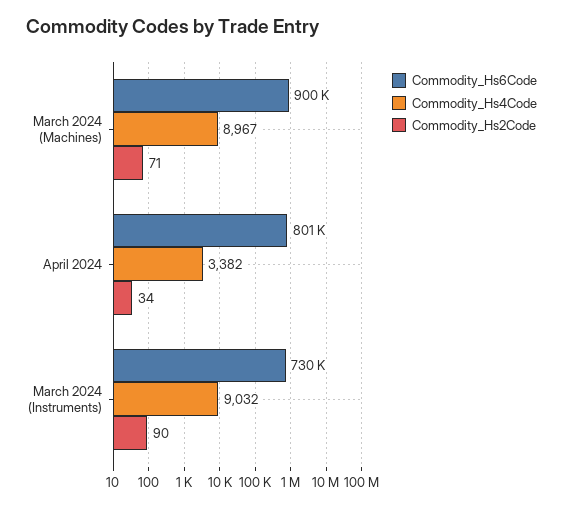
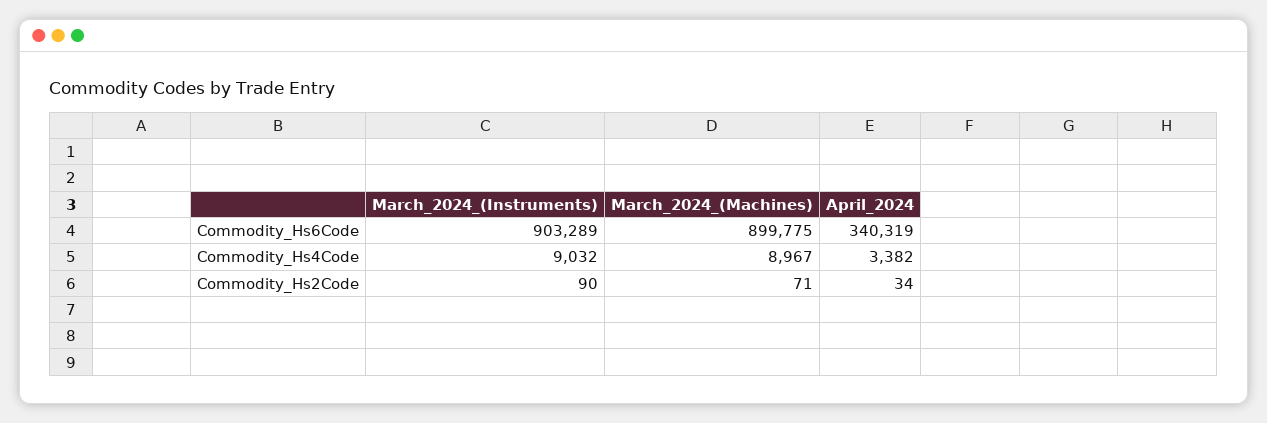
Commodity_Hs6Code, April 2024: 801000 -> 340319
Commodity_Hs6Code, March 2024 (Instruments): 730000 -> 903289

